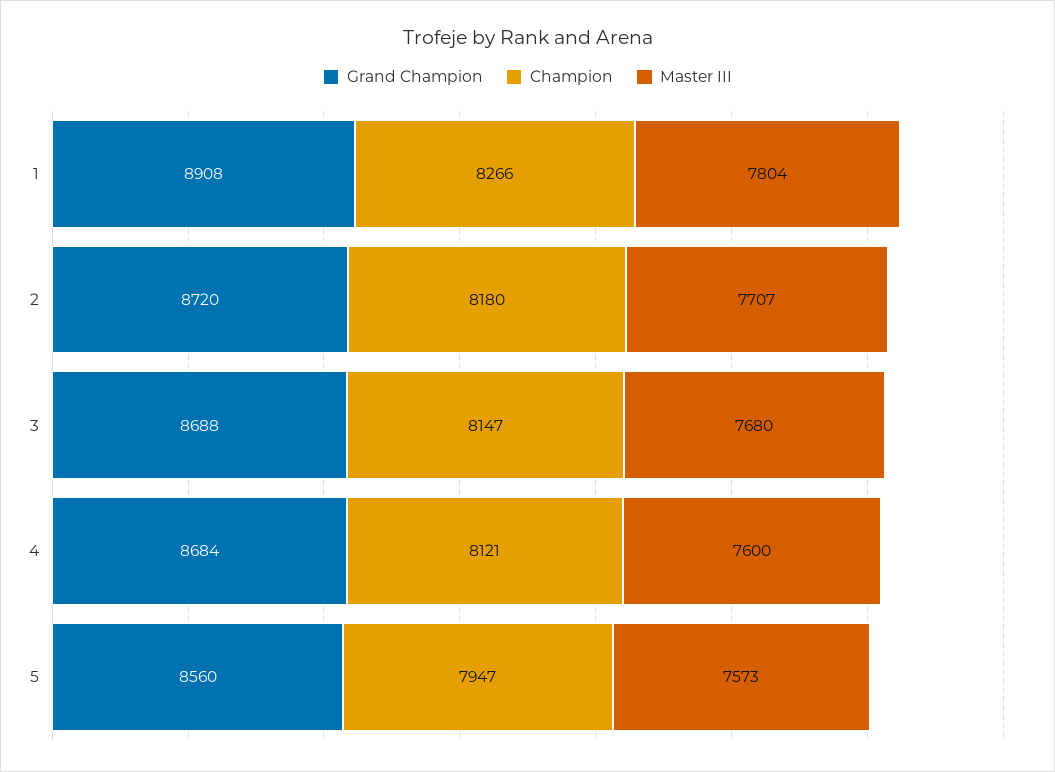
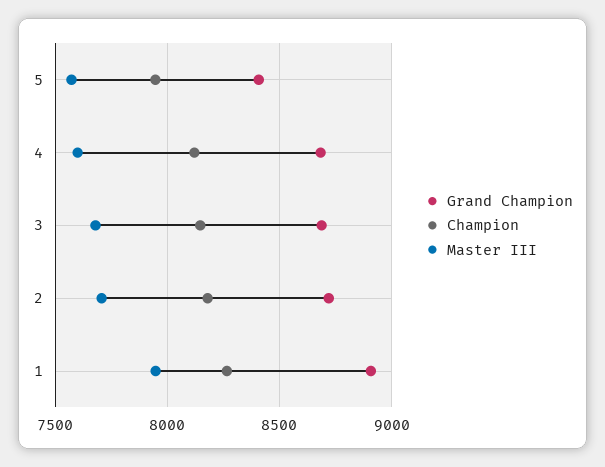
Master III, 1: 7804 -> 7950
Grand Champion, 5: 8560 -> 8400

